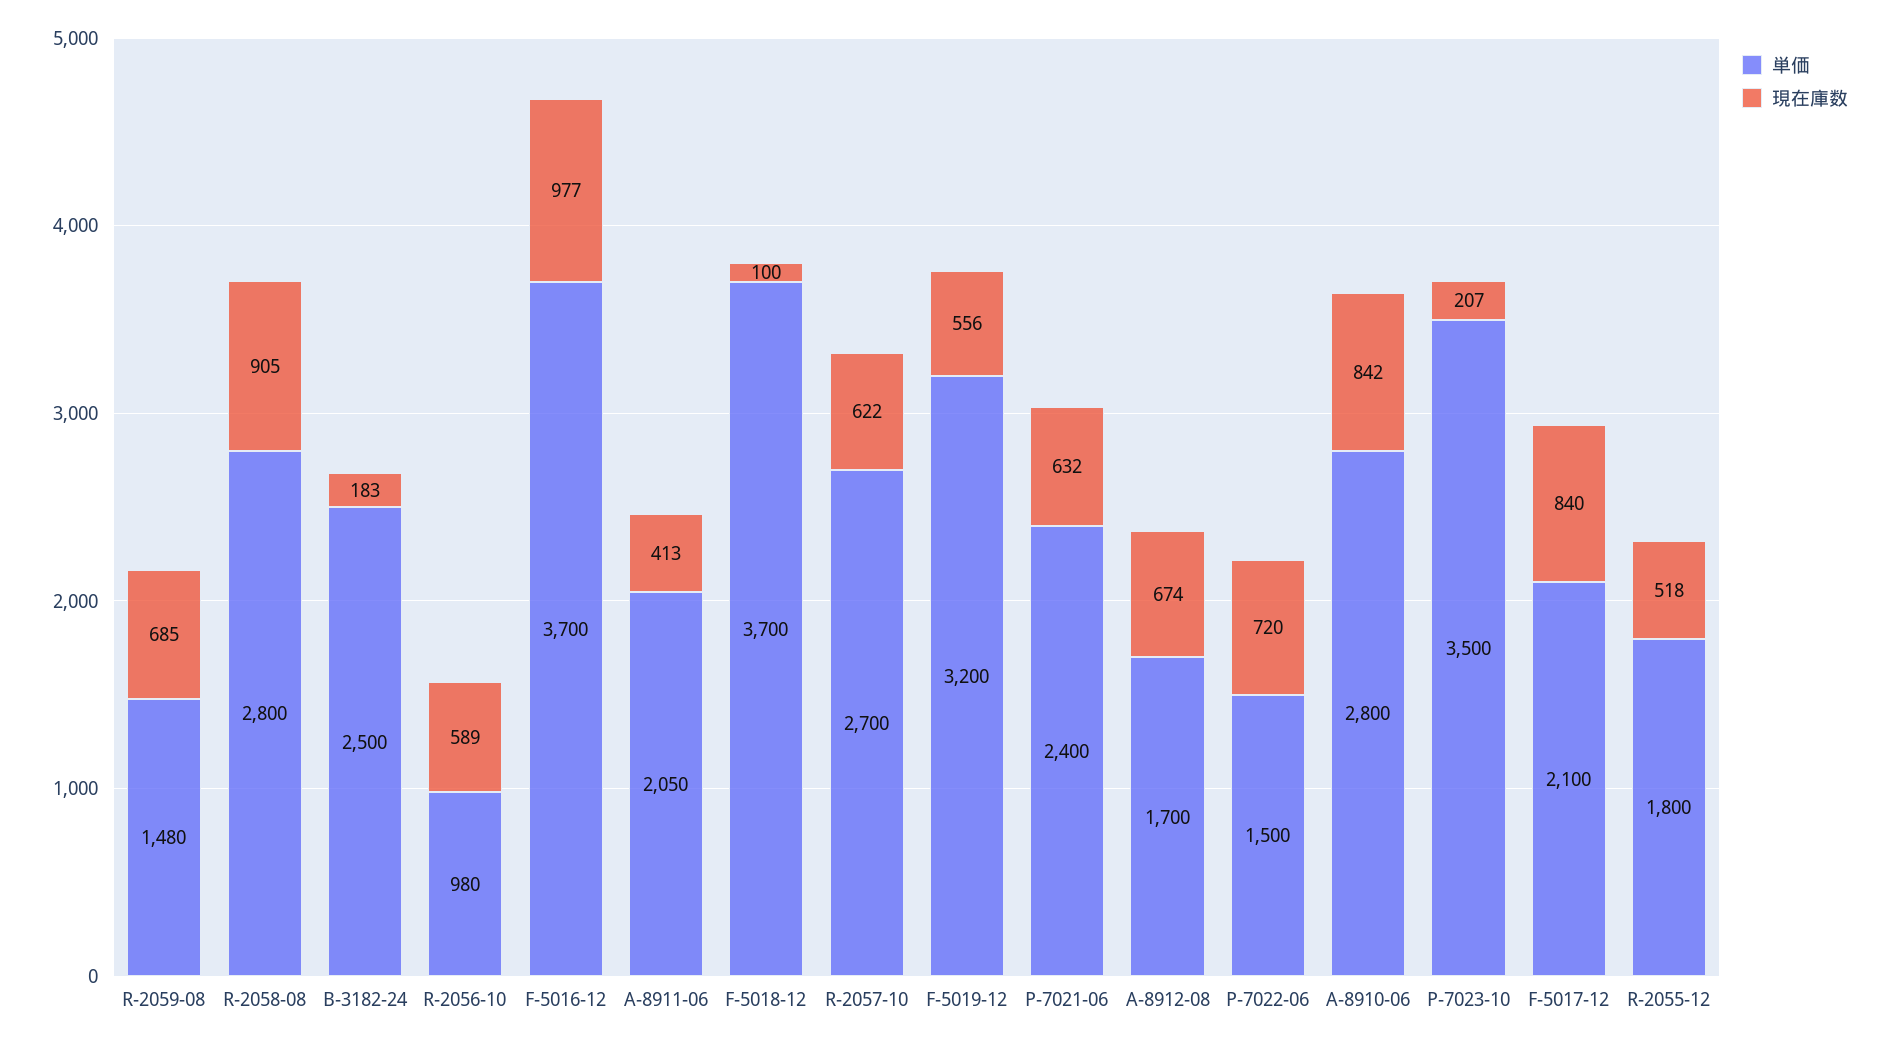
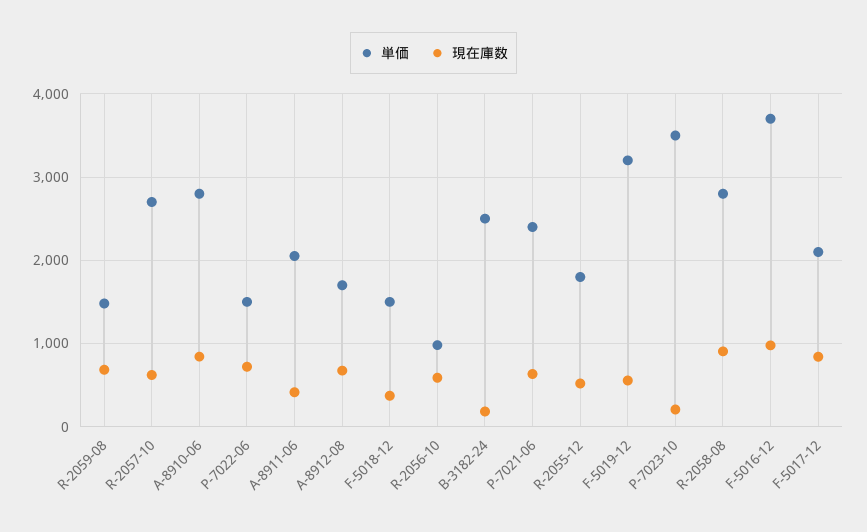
単価, F-5018-12: 3700 -> 1500
現在庫数, F-5018-12: 100 -> 400

